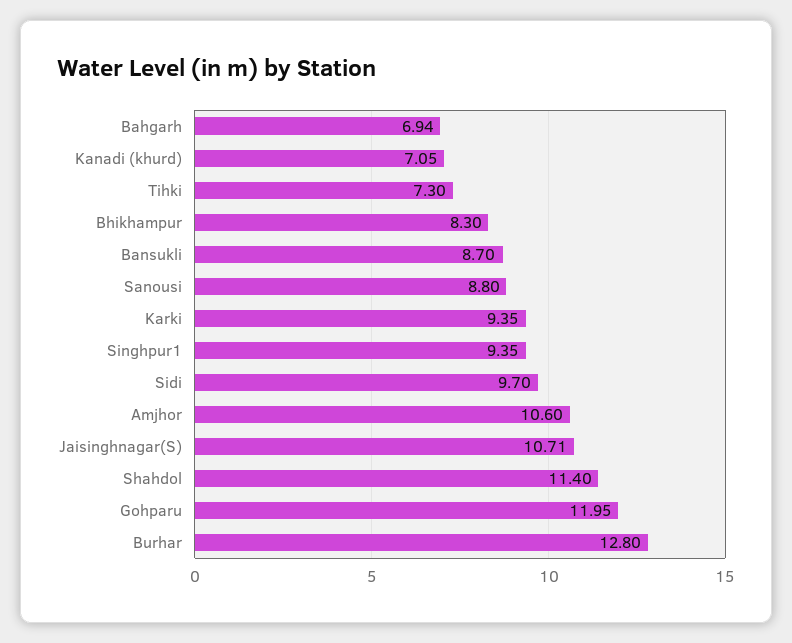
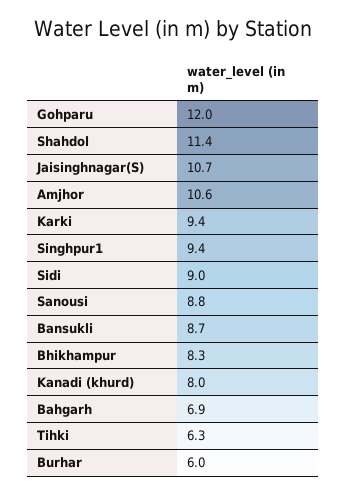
Kanadi (khurd): 7.05 -> 8
Tihki: 7.3 -> 6.3
Sidi: 9.7 -> 9
Burhar: 12.8 -> 6

